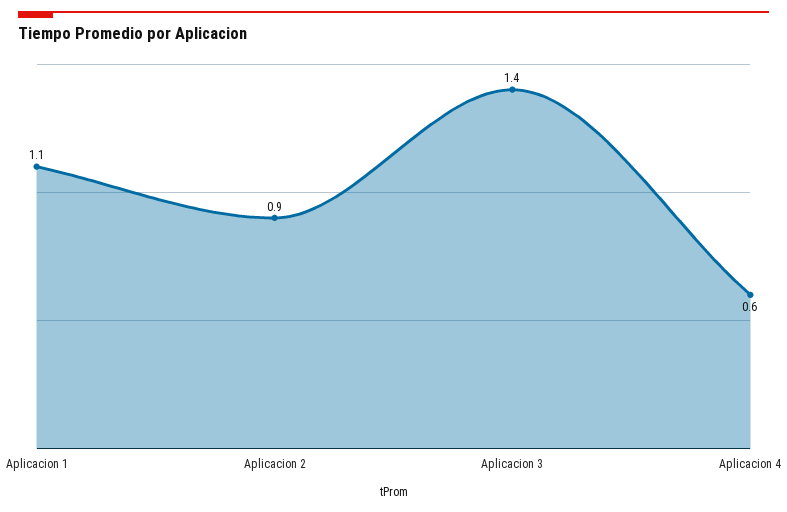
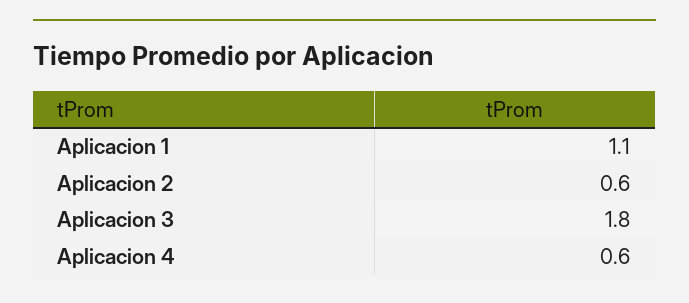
Aplicacion 2: 0.9 -> 0.6
Aplicacion 3: 1.4 -> 1.8

